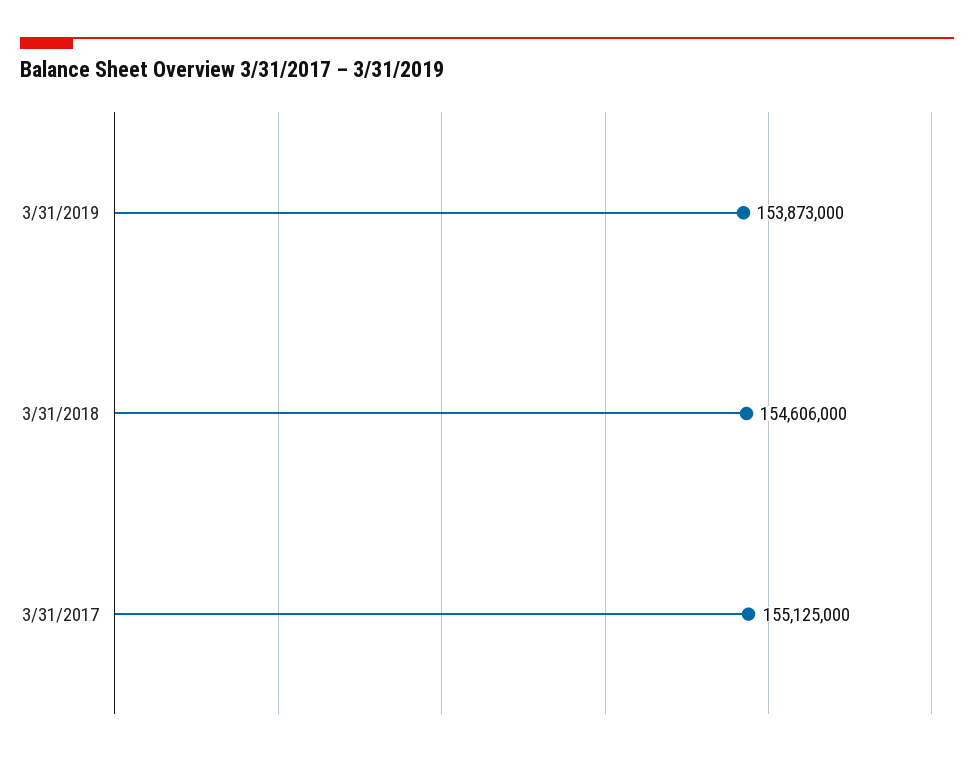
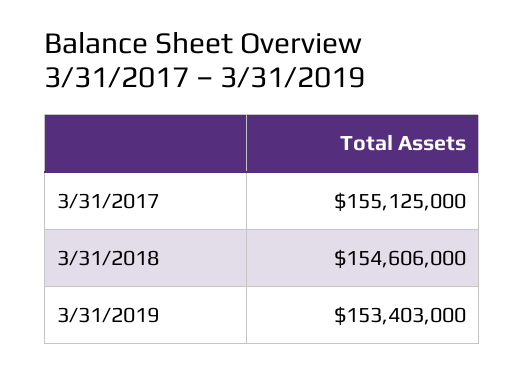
3/31/2019: 153873000 -> 153403000

